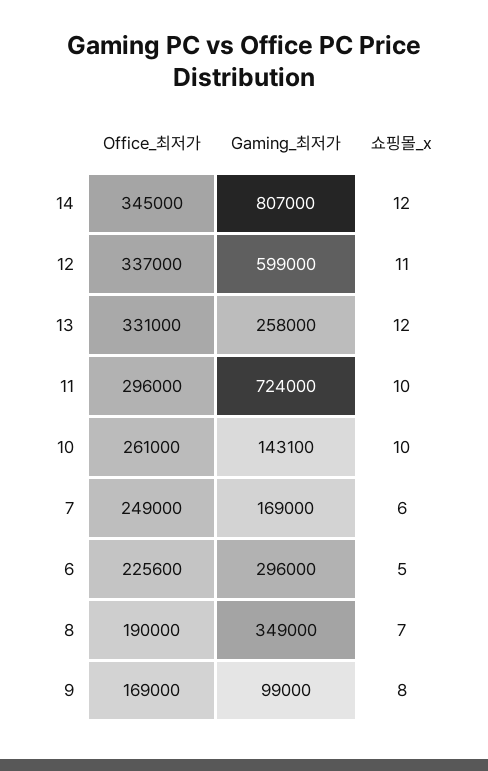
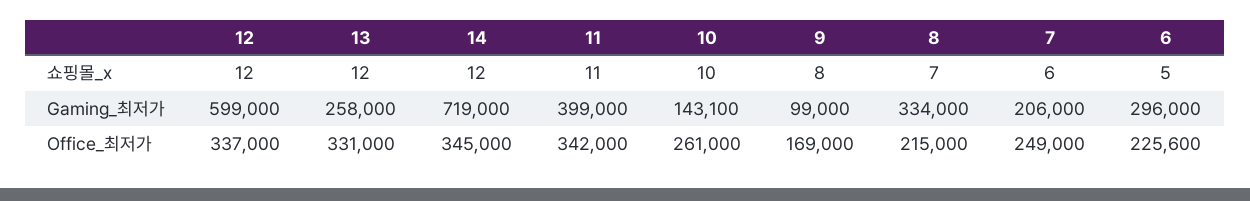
Gaming_최저가, 14: 807000 -> 719000
쇼핑몰_x, 12: 11 -> 12
Office_최저가, 11: 296000 -> 342000
Gaming_최저가, 11: 724000 -> 399000
쇼핑몰_x, 11: 10 -> 11
Gaming_최저가, 7: 169000 -> 206000
Office_최저가, 8: 190000 -> 215000
Gaming_최저가, 8: 349000 -> 334000

